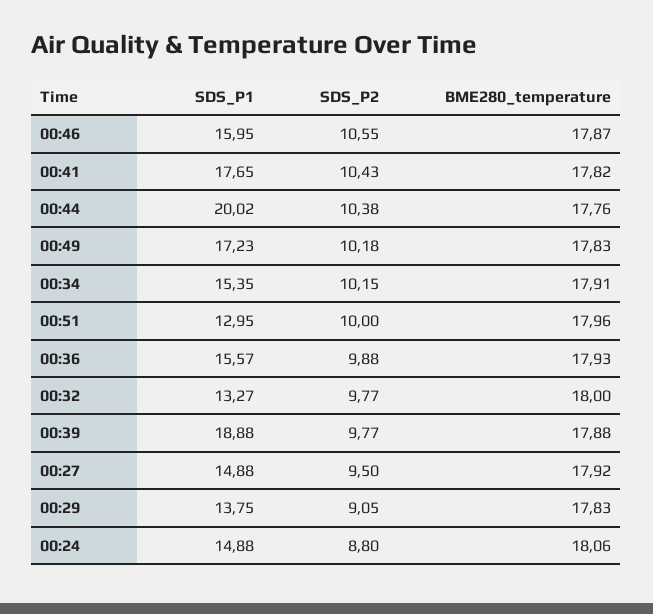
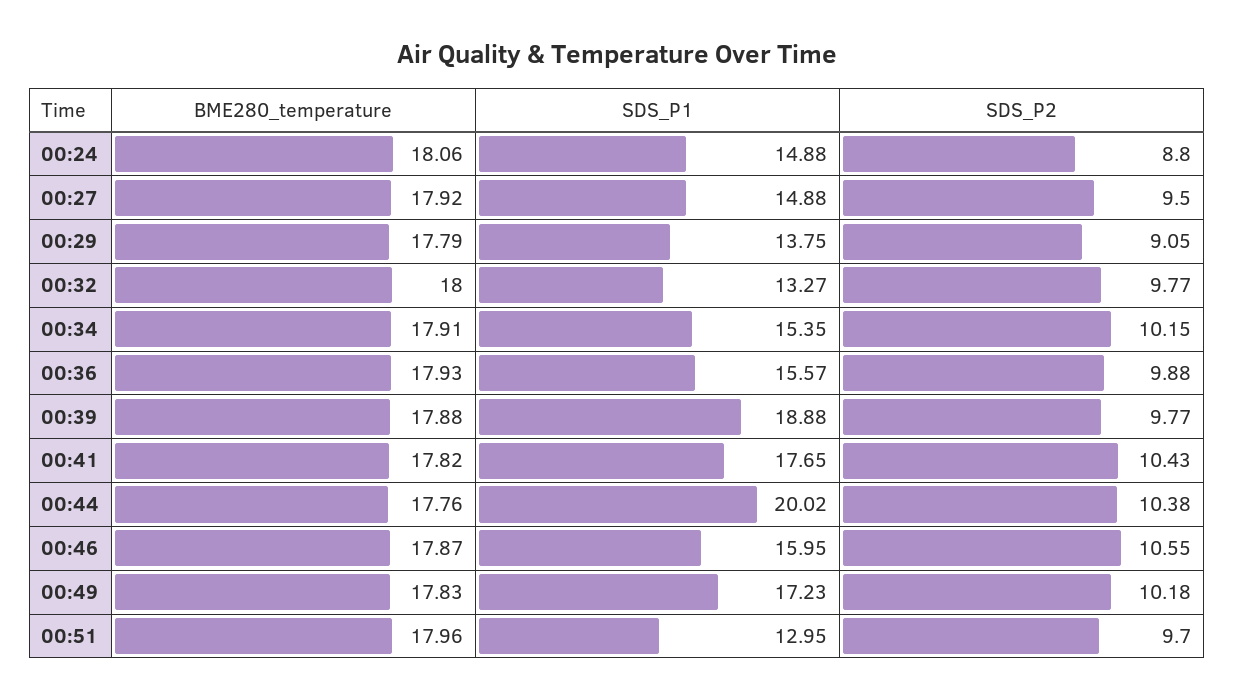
SDS_P2, 00:51: 10 -> 9.7
BME280_temperature, 00:29: 17.83 -> 17.79

